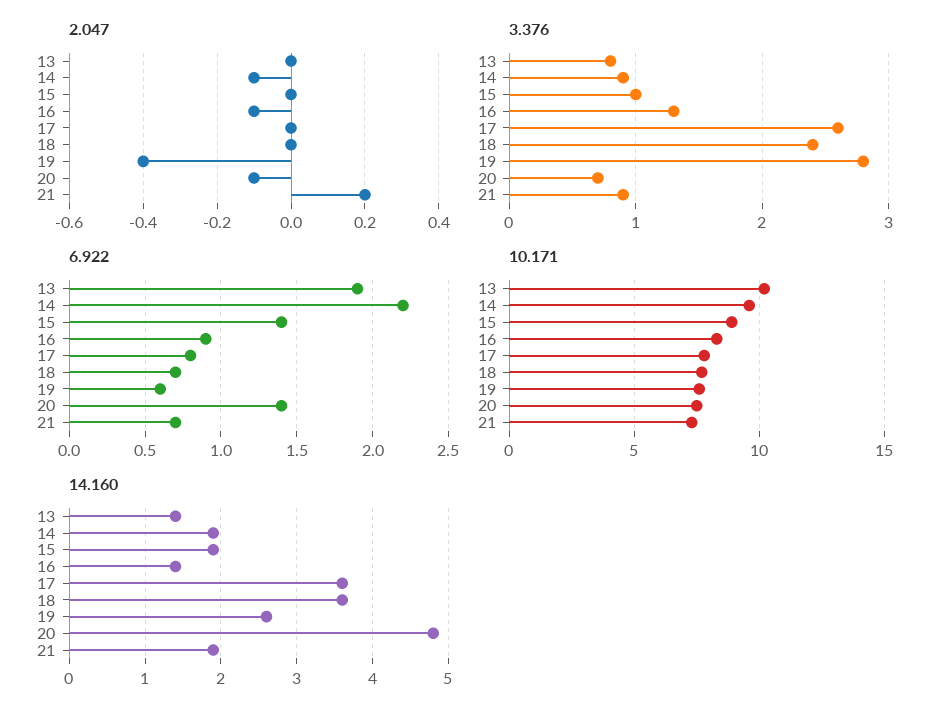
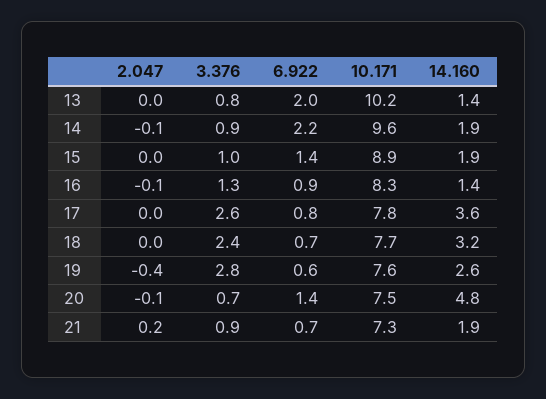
6.922, 13: 1.9 -> 2
14.160, 18: 3.6 -> 3.2

